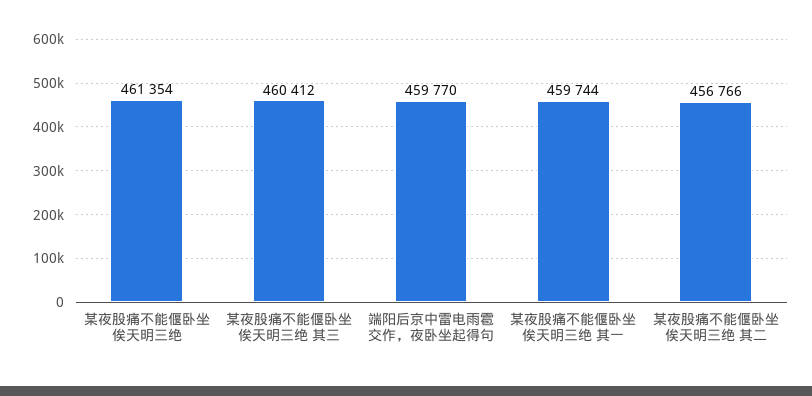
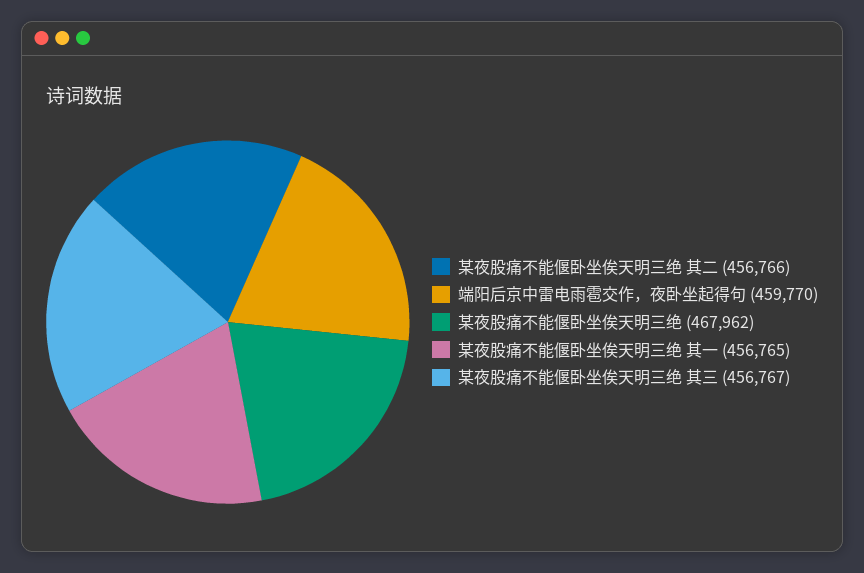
某夜股痛不能偃卧坐俟天明三绝: 461354 -> 467962
某夜股痛不能偃卧坐俟天明三绝 其三: 460412 -> 456767
某夜股痛不能偃卧坐俟天明三绝 其一: 459744 -> 456765

